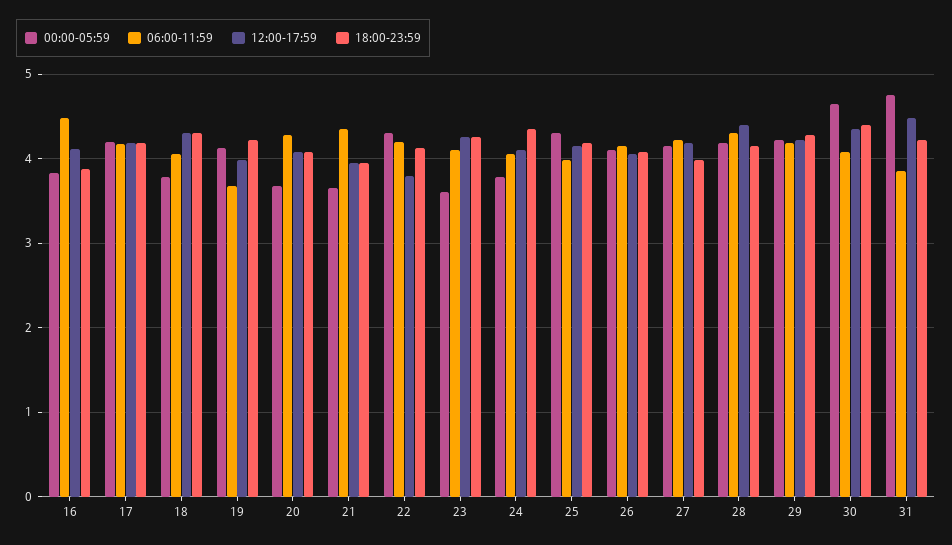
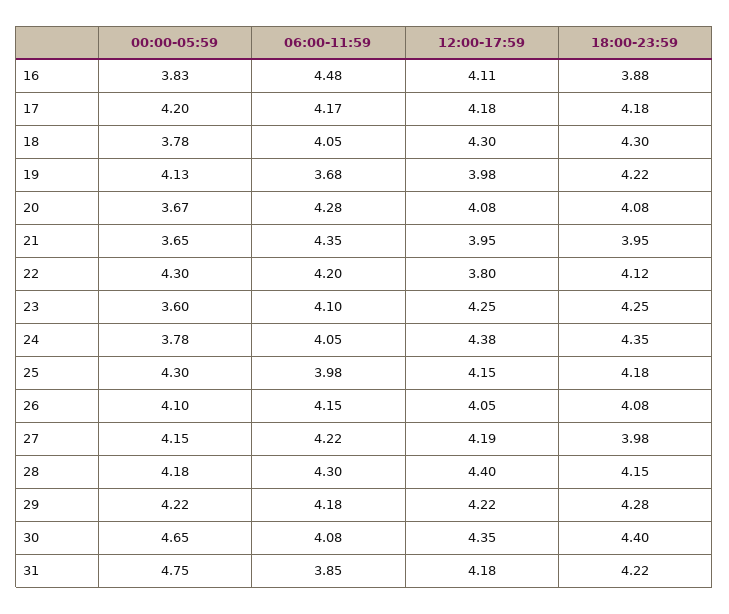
12:00-17:59, 24: 4.1 -> 4.38
12:00-17:59, 31: 4.5 -> 4.18

